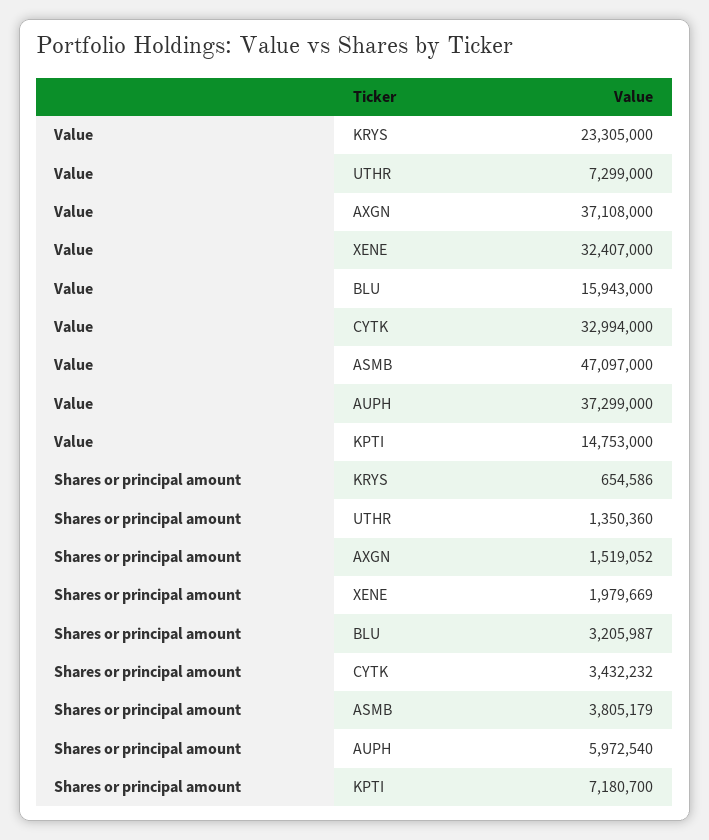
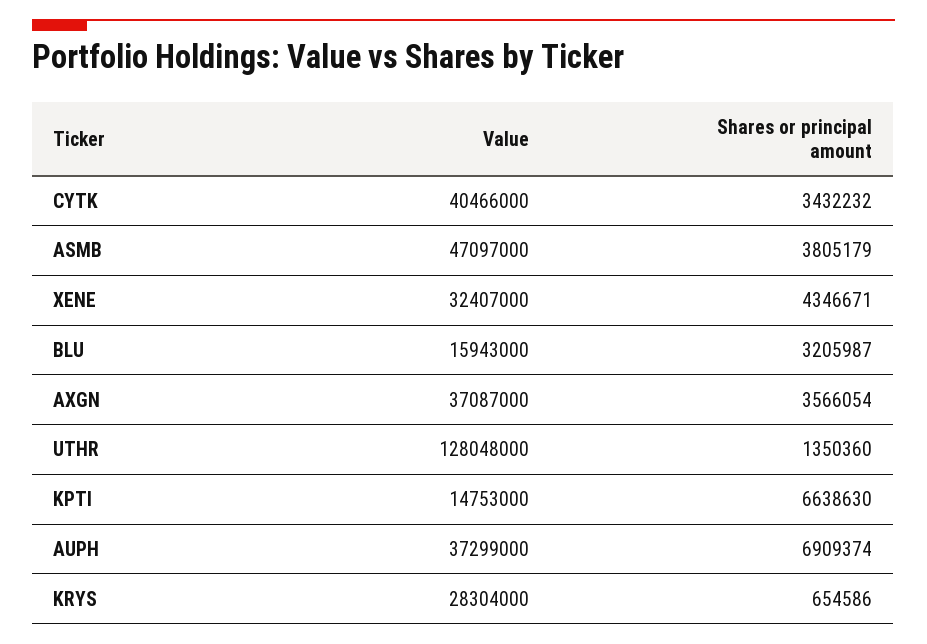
Value, KRYS: 23305000 -> 28304000
Value, UTHR: 7299000 -> 128048000
Value, AXGN: 37108000 -> 37087000
Value, CYTK: 32994000 -> 40466000
Shares or principal amount, AXGN: 1519052 -> 3566054
Shares or principal amount, XENE: 1979669 -> 4346671
Shares or principal amount, AUPH: 5972540 -> 6909374
Shares or principal amount, KPTI: 7180700 -> 6638630

